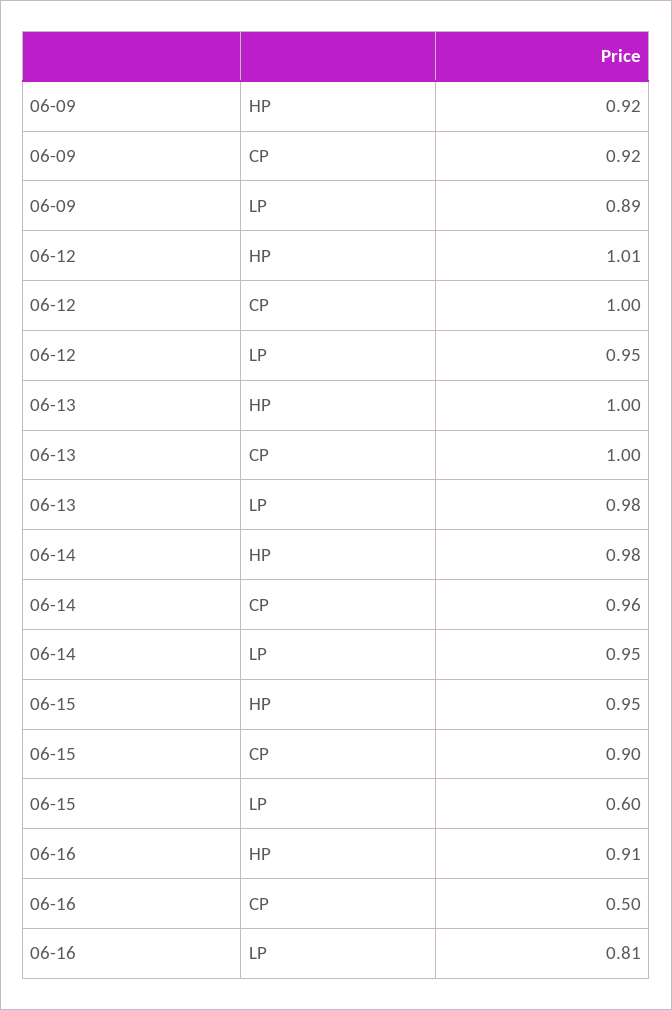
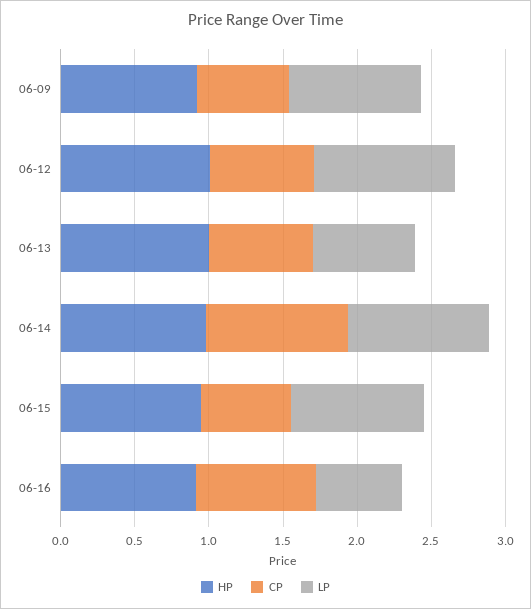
CP, 06-09: 0.92 -> 0.6
CP, 06-12: 1 -> 0.7
CP, 06-13: 1 -> 0.7
LP, 06-13: 0.98 -> 0.7
CP, 06-15: 0.9 -> 0.6
LP, 06-15: 0.6 -> 0.9
CP, 06-16: 0.5 -> 0.8
LP, 06-16: 0.81 -> 0.6

